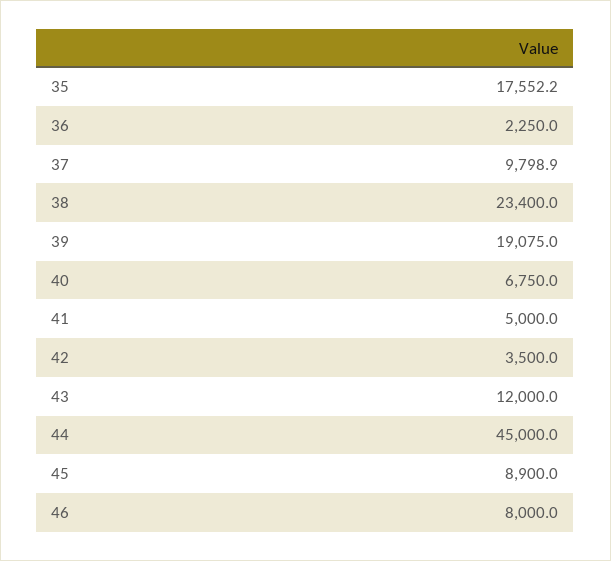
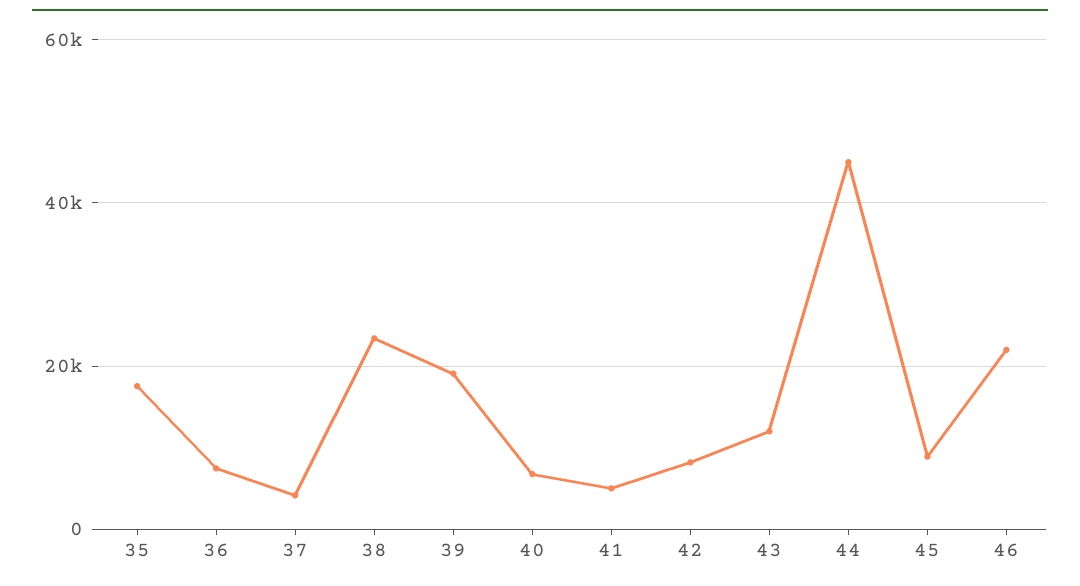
36: 2250 -> 8000
37: 9798.9 -> 4000
42: 3500 -> 8000
46: 8000 -> 22000

